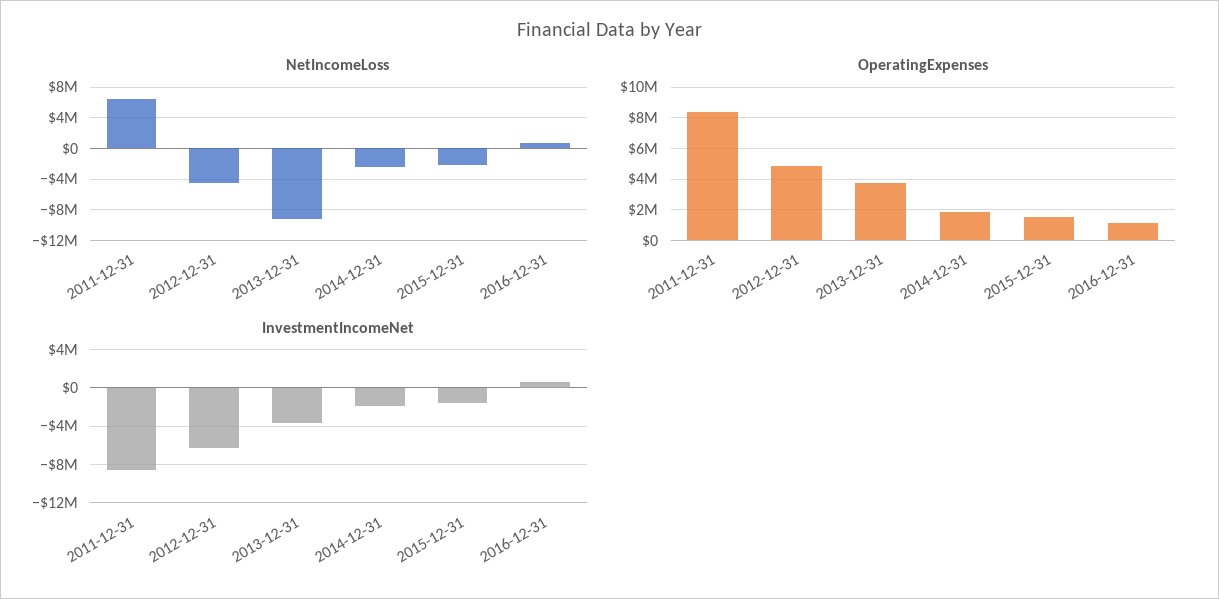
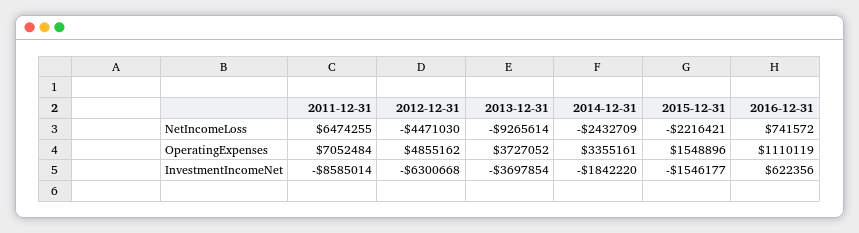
OperatingExpenses, 2011-12-31: 8500000 -> 7052484
OperatingExpenses, 2014-12-31: 2000000 -> 3355161

